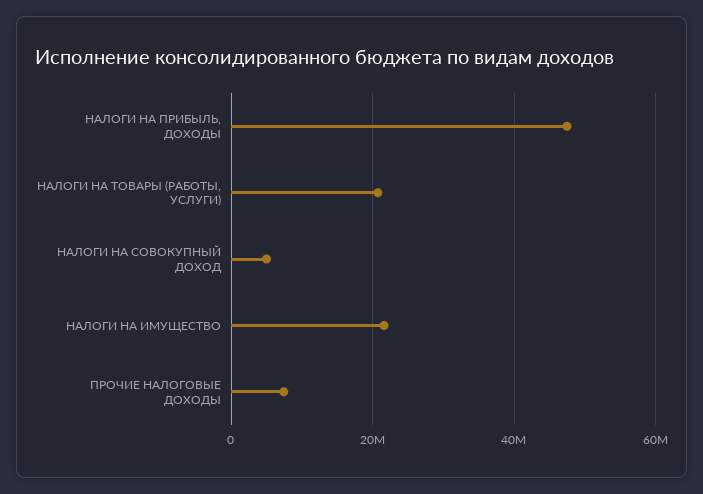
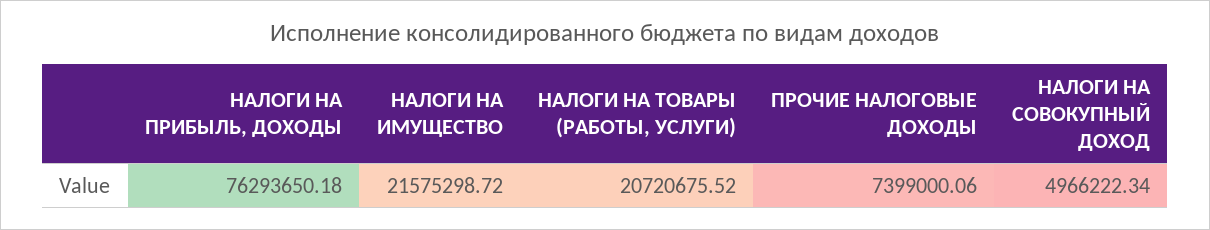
НАЛОГИ НА ПРИБЫЛЬ, ДОХОДЫ: 48000000 -> 76293650.18

